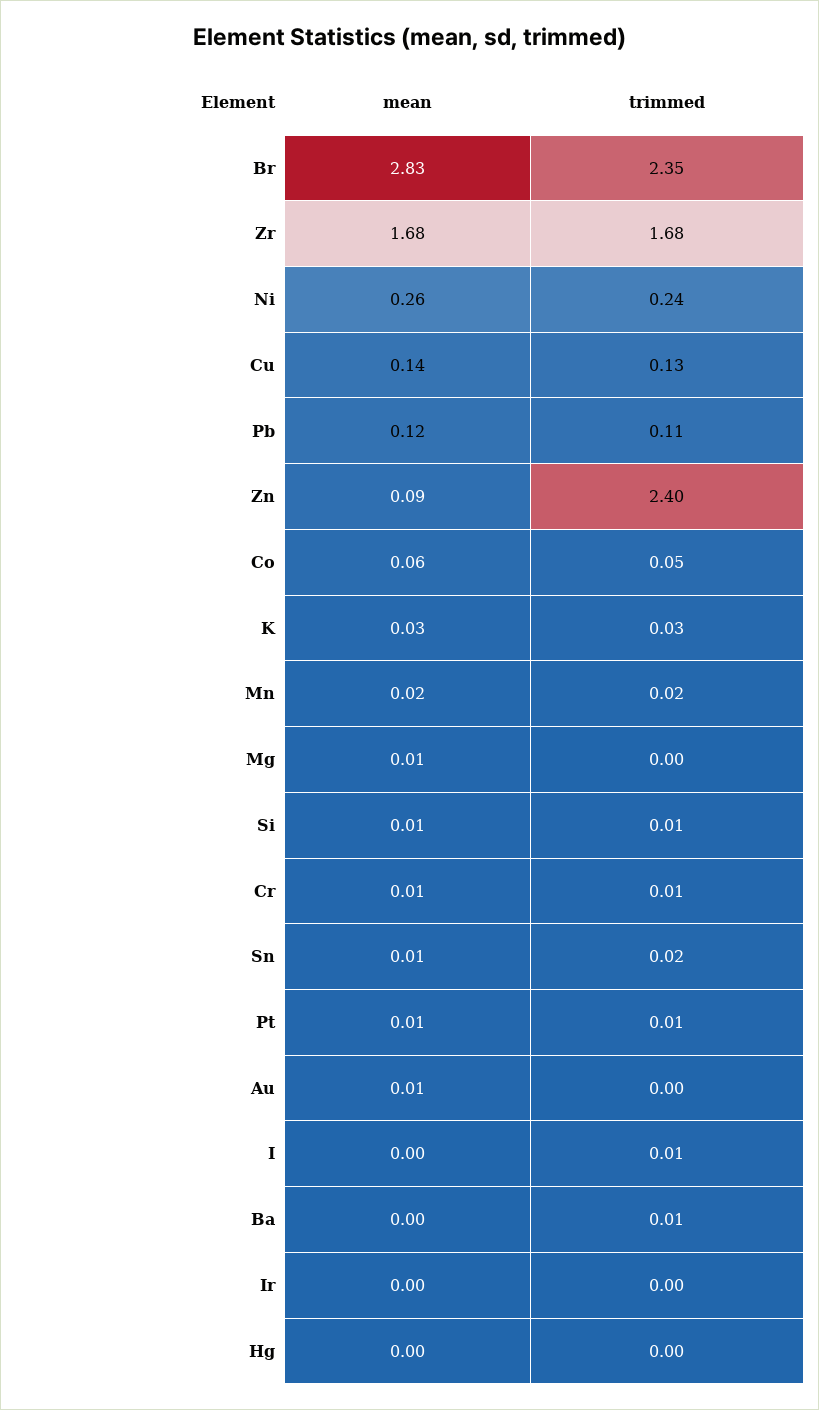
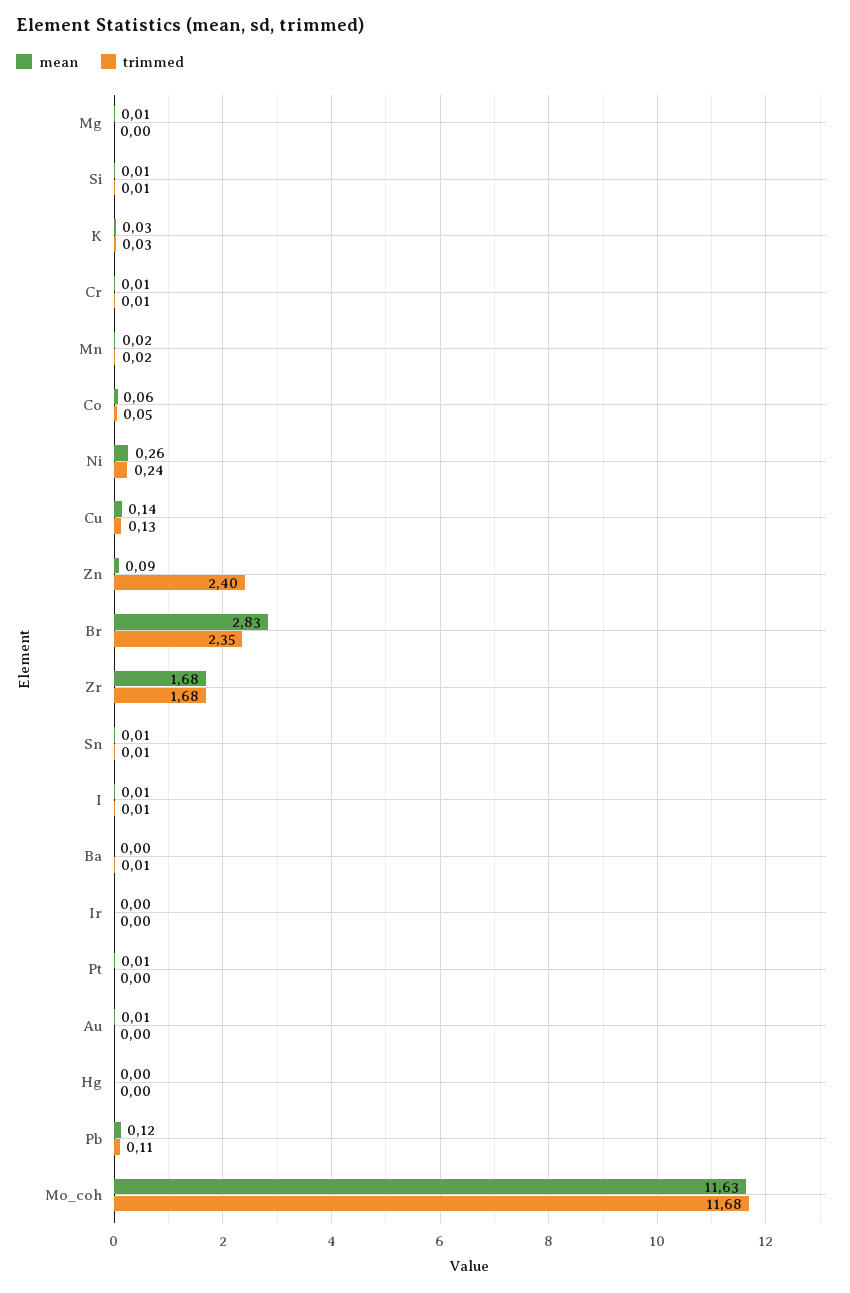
trimmed, Sn: 0.02 -> 0.01
trimmed, Pt: 0.01 -> 0
mean, I: 0 -> 0.01
mean, Mo_coh: none -> 11.63
trimmed, Mo_coh: none -> 11.68

